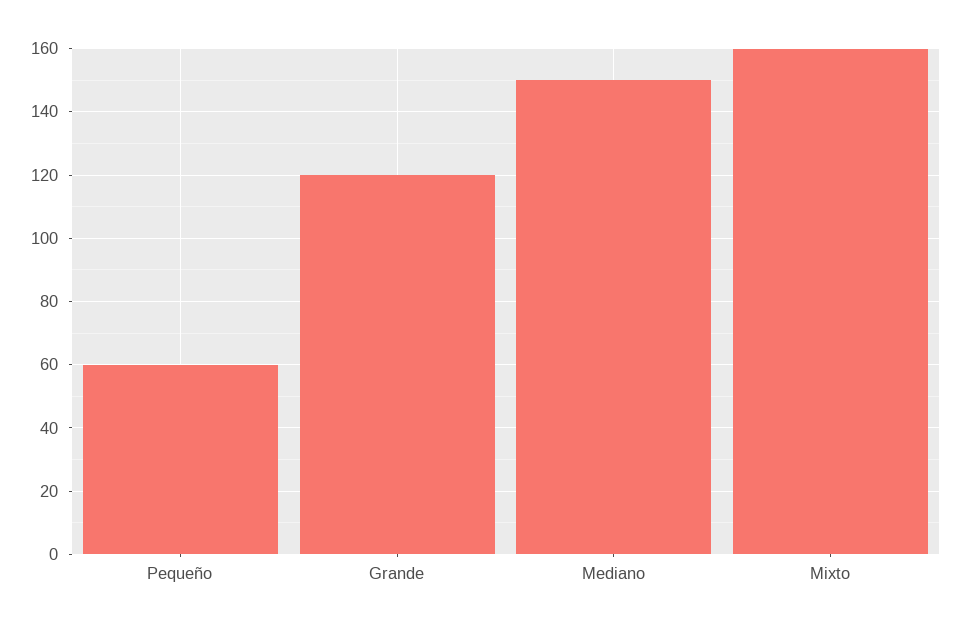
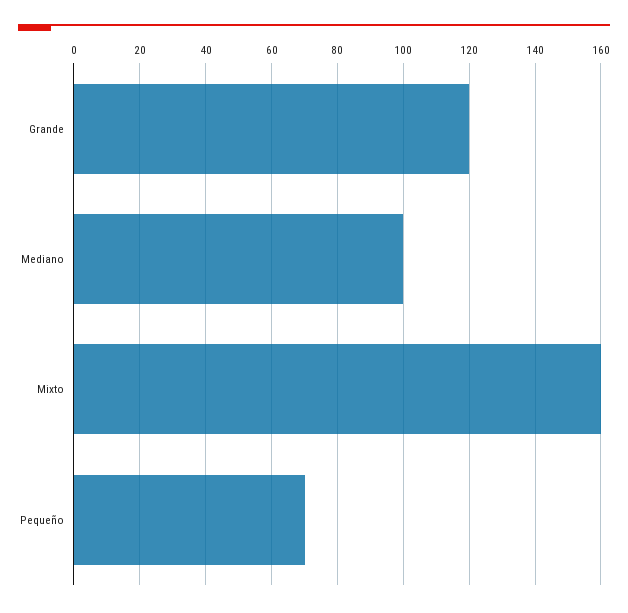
Pequeño: 60 -> 70
Mediano: 150 -> 100

